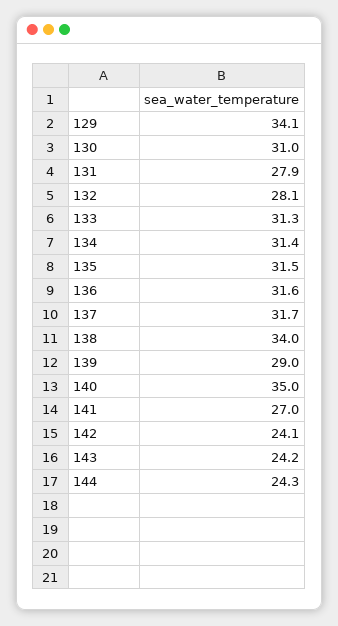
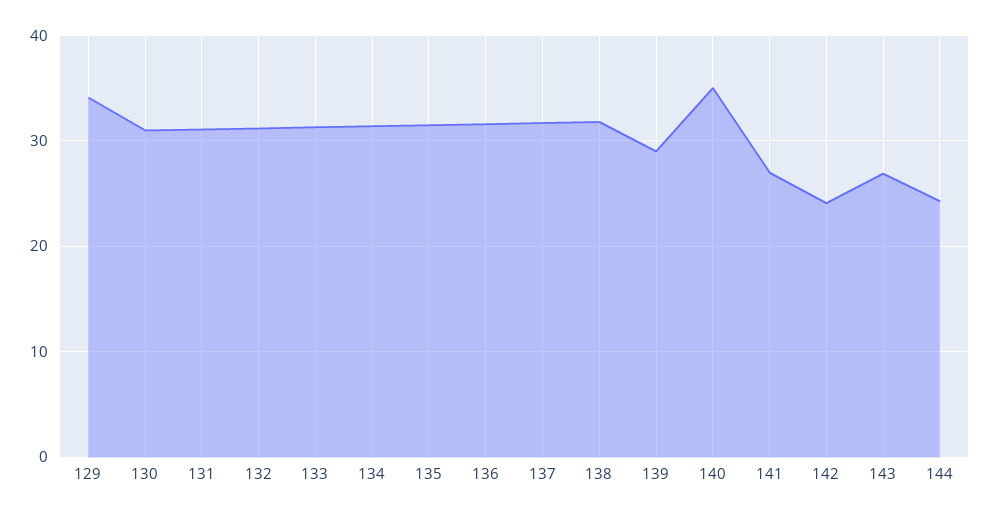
131: 27.9 -> 31
132: 28.1 -> 31
138: 34 -> 32
143: 24.2 -> 27

